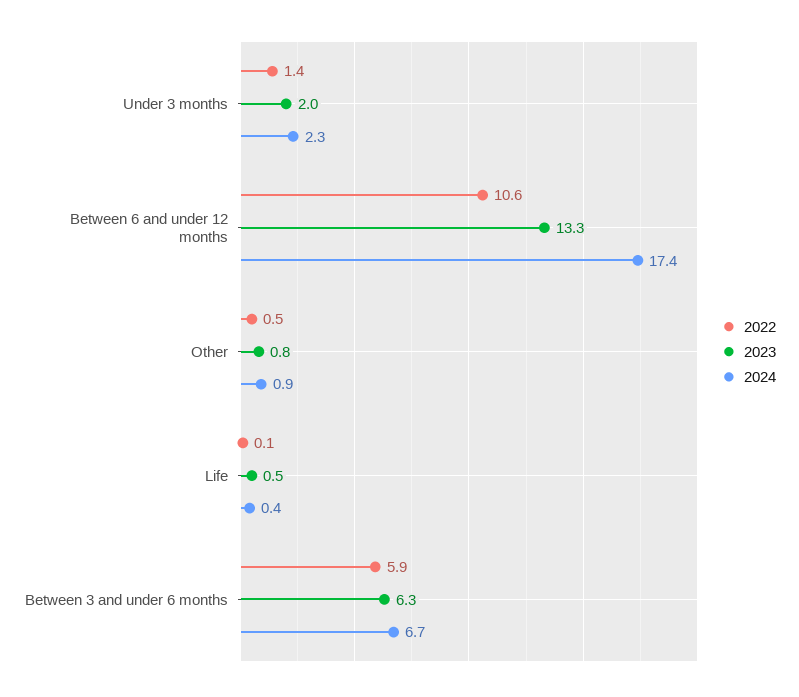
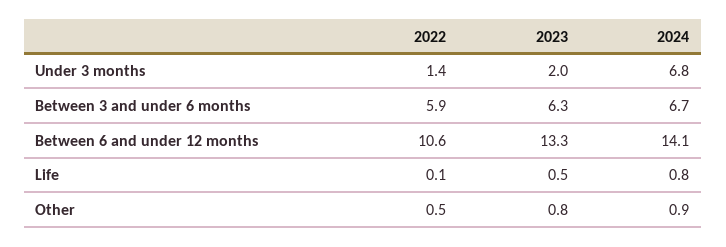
2024, Under 3 months: 2.3 -> 6.8
2024, Between 6 and under 12 months: 17.4 -> 14.1
2024, Life: 0.4 -> 0.8

